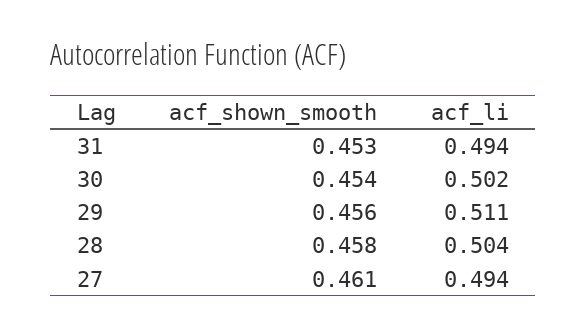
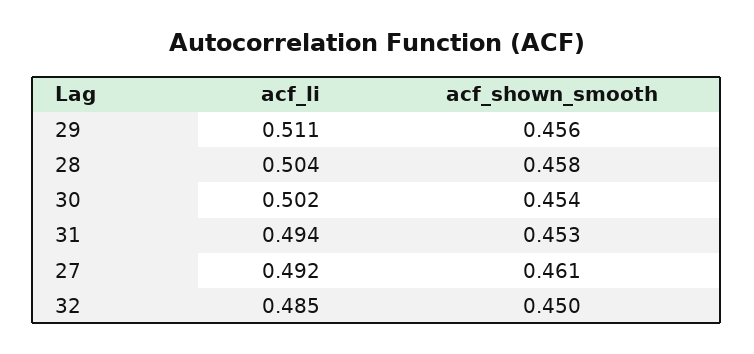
acf_li, 27: 0.494 -> 0.492
acf_li, 32: none -> 0.485
acf_shown_smooth, 32: none -> 0.45

